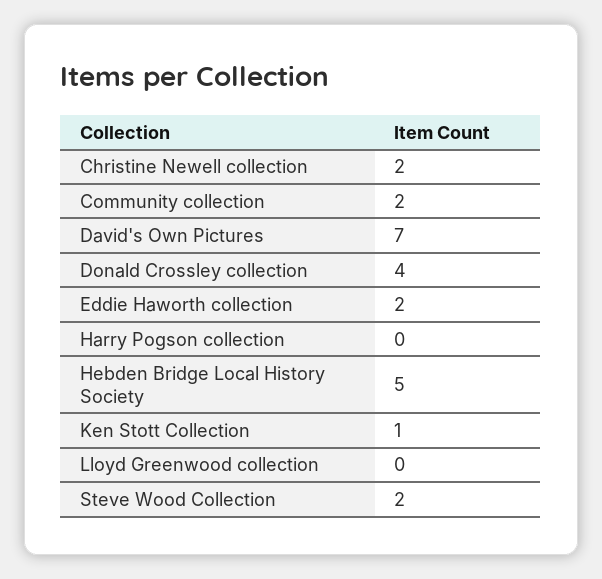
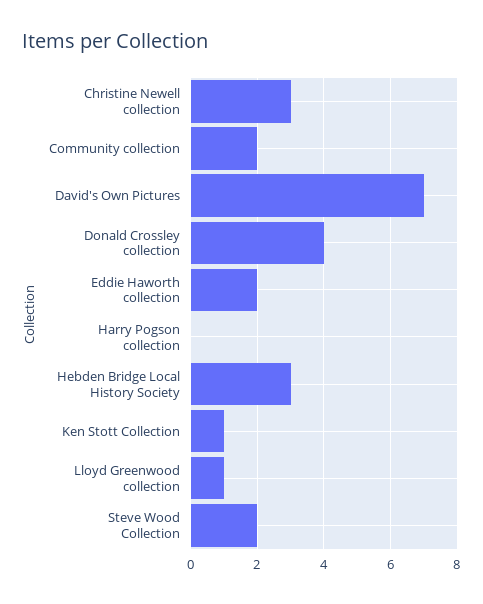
Christine Newell collection: 2 -> 3
Hebden Bridge Local History Society: 5 -> 3
Lloyd Greenwood collection: 0 -> 1

